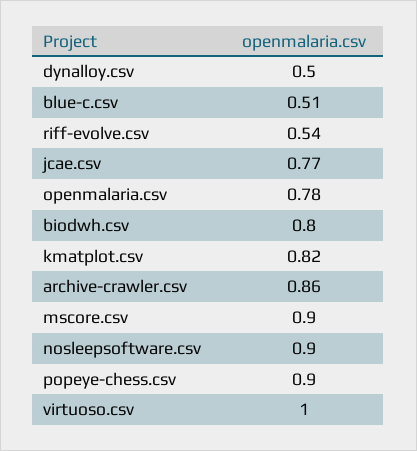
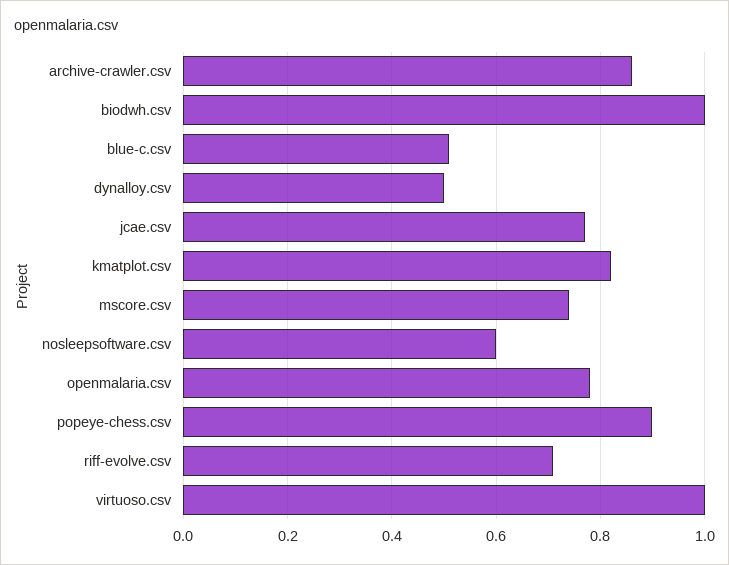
riff-evolve.csv: 0.54 -> 0.7
biodwh.csv: 0.8 -> 1
mscore.csv: 0.9 -> 0.75
nosleepsoftware.csv: 0.9 -> 0.6

